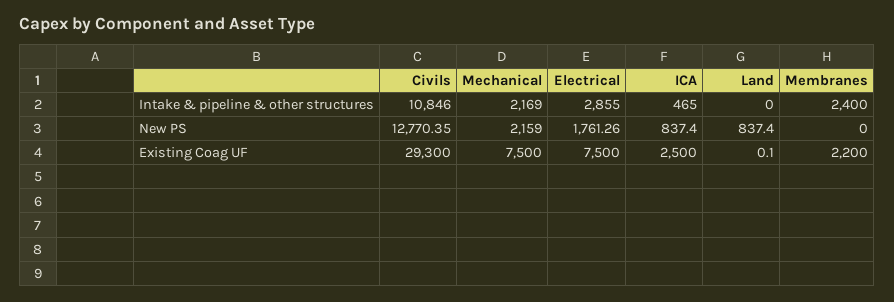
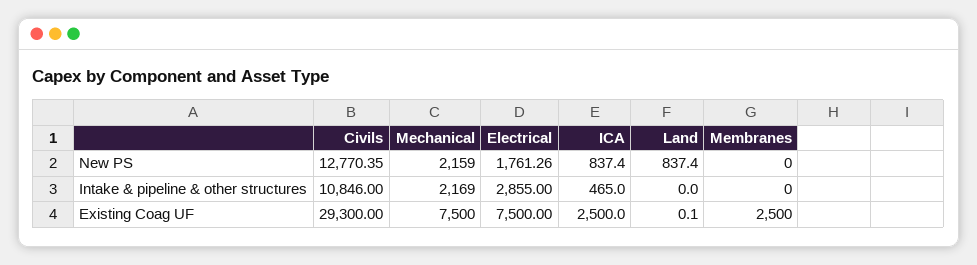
Membranes, Intake & pipeline & other structures: 2400 -> 0
Membranes, Existing Coag UF: 2200 -> 2500

